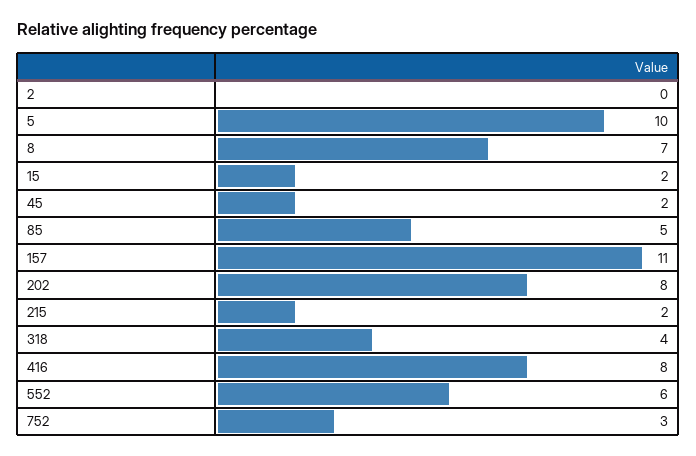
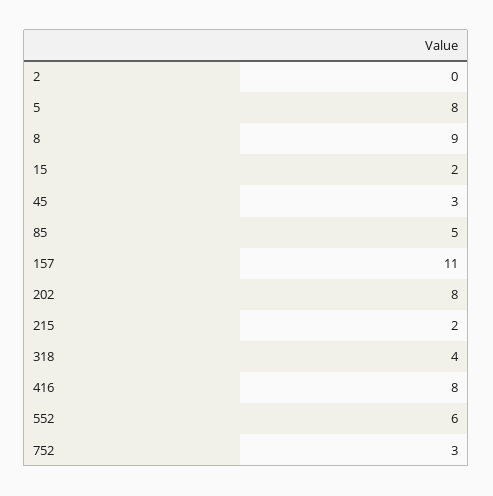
5: 10 -> 8
8: 7 -> 9
45: 2 -> 3

